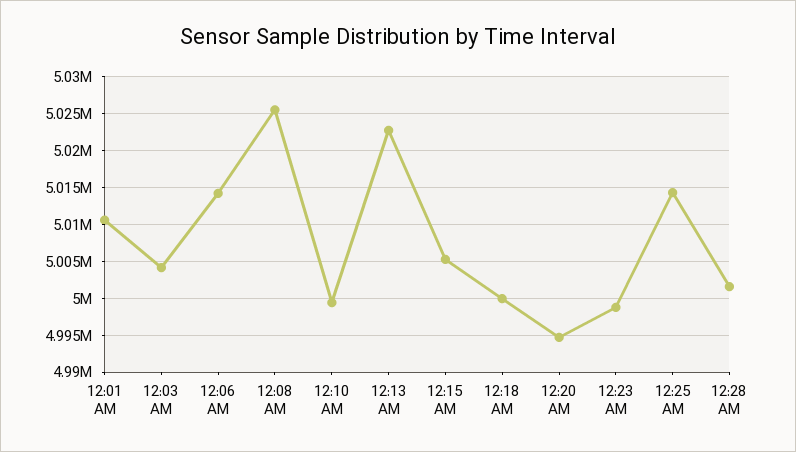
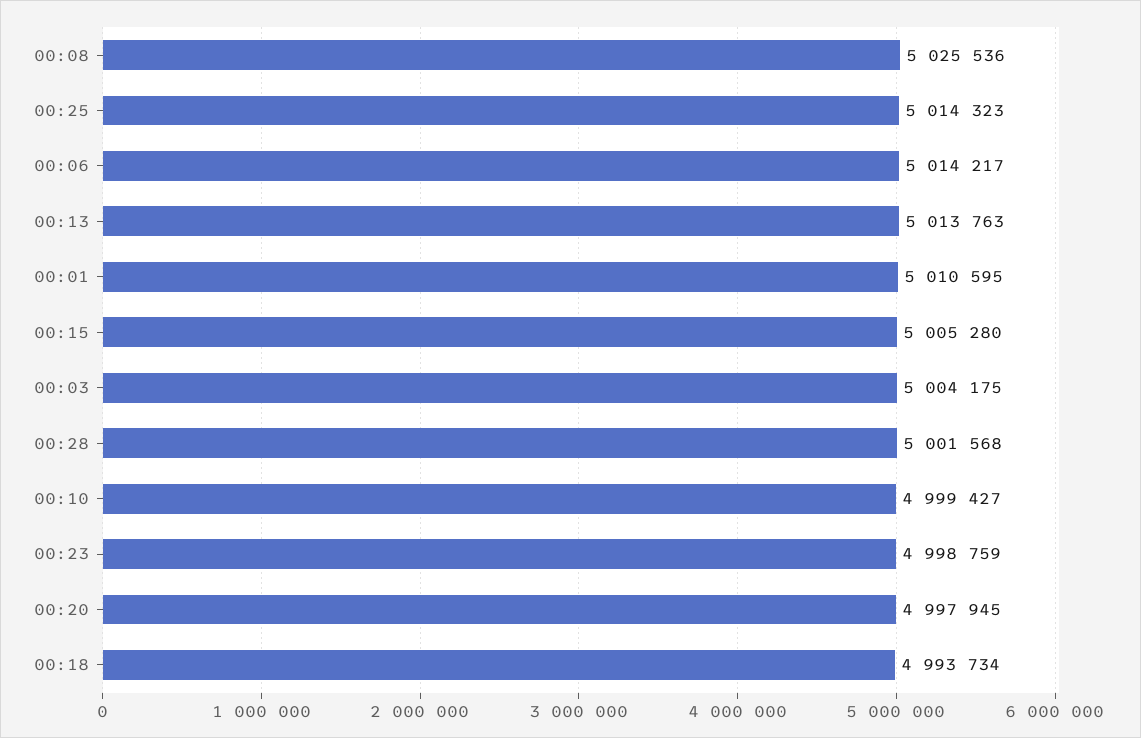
12:13 AM: 5023000 -> 5013763
12:18 AM: 5000000 -> 4993734
12:20 AM: 4995000 -> 4997945

